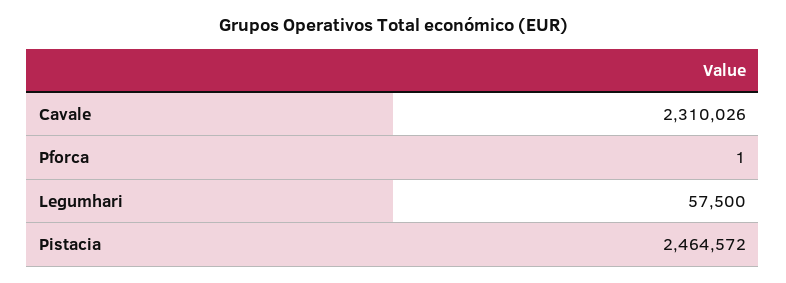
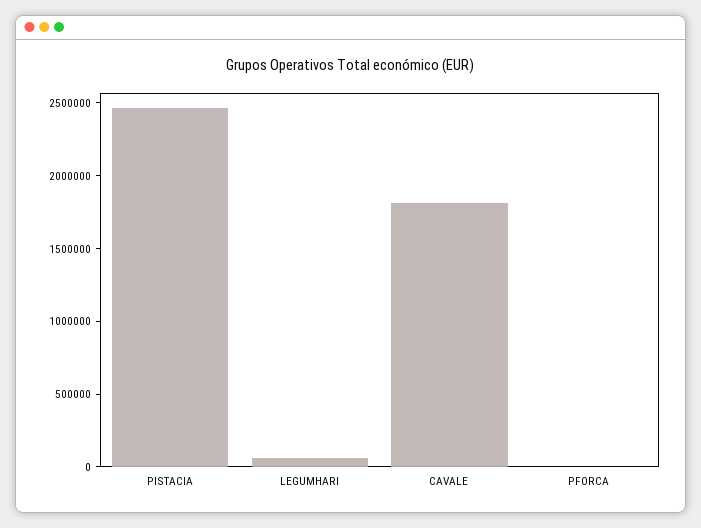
Cavale: 2310026 -> 1800000

